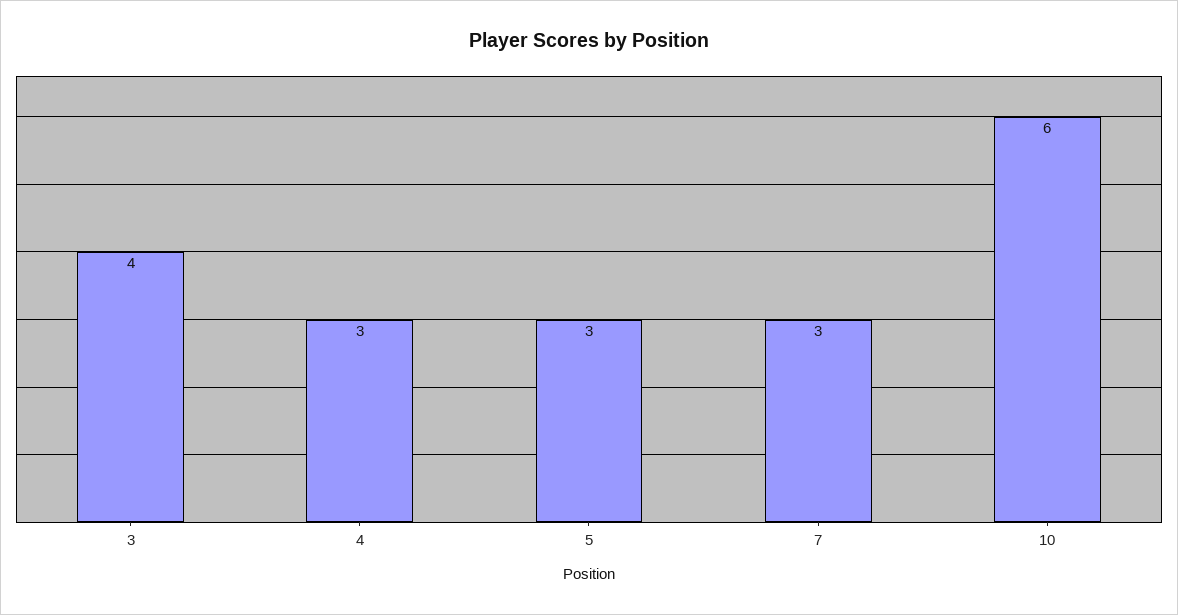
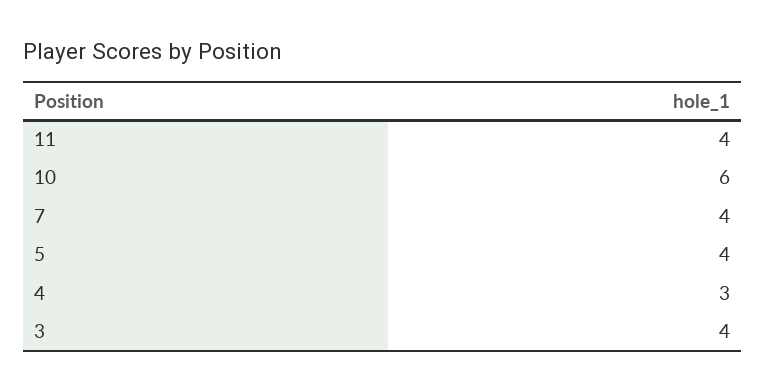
5: 3 -> 4
7: 3 -> 4
11: none -> 4

